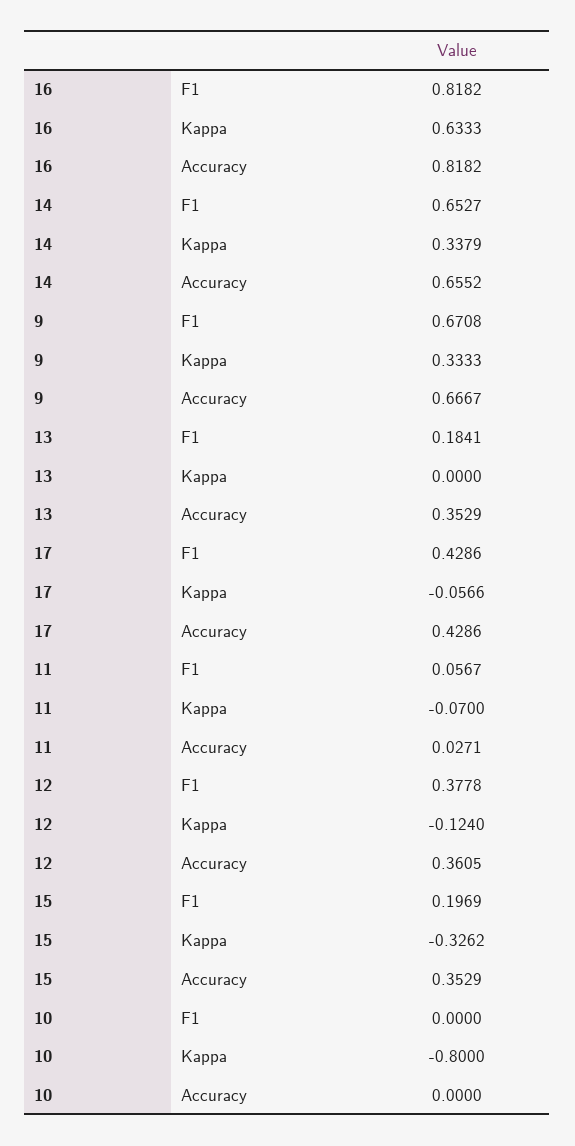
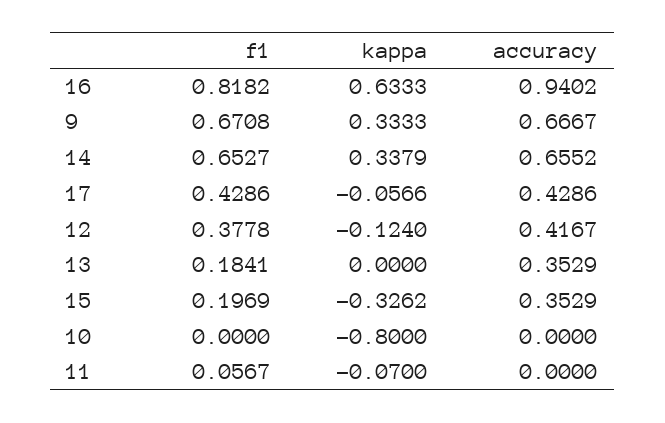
16, Accuracy: 0.8182 -> 0.9402
11, Accuracy: 0.0271 -> 0
12, Accuracy: 0.3605 -> 0.4167

